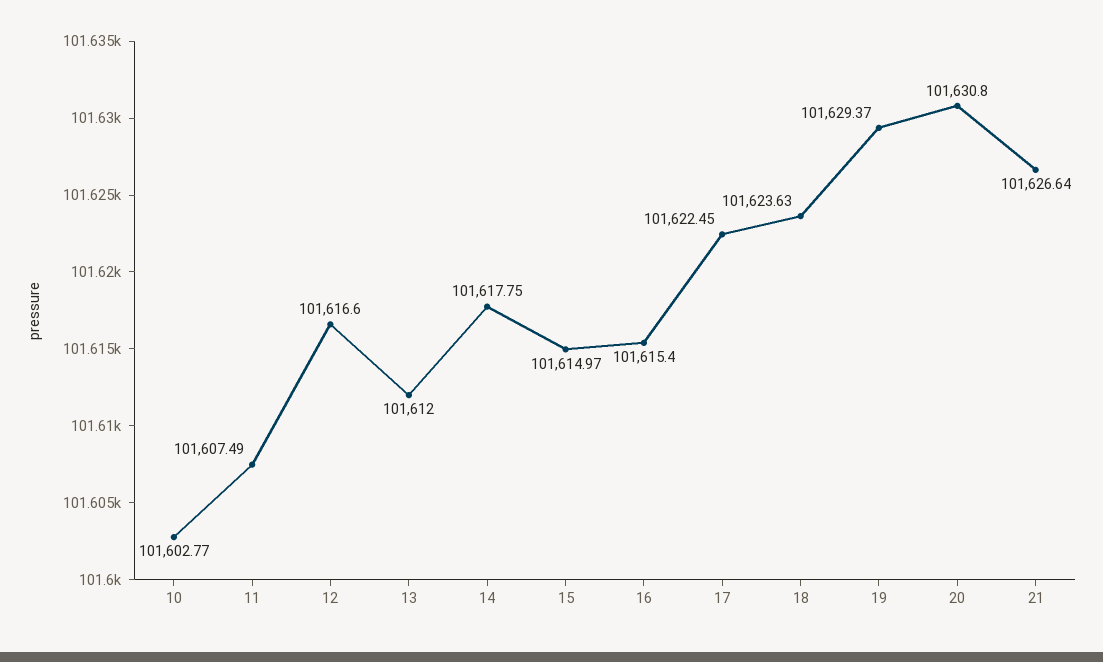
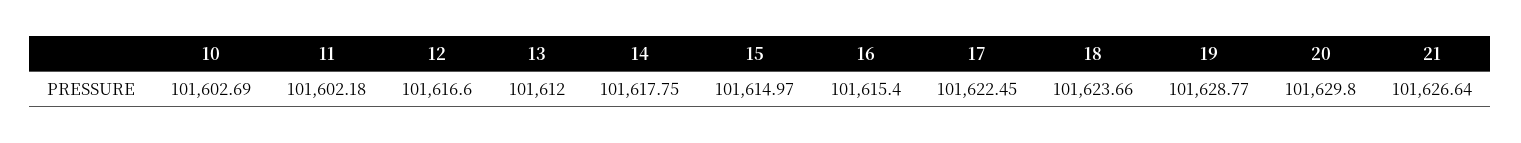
10: 101602.77 -> 101602.69
11: 101607.49 -> 101602.18
18: 101623.63 -> 101623.66
19: 101629.37 -> 101628.77
20: 101630.8 -> 101629.8

